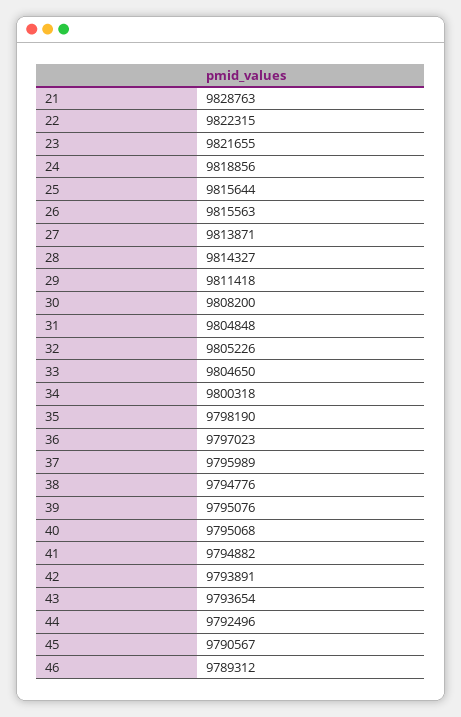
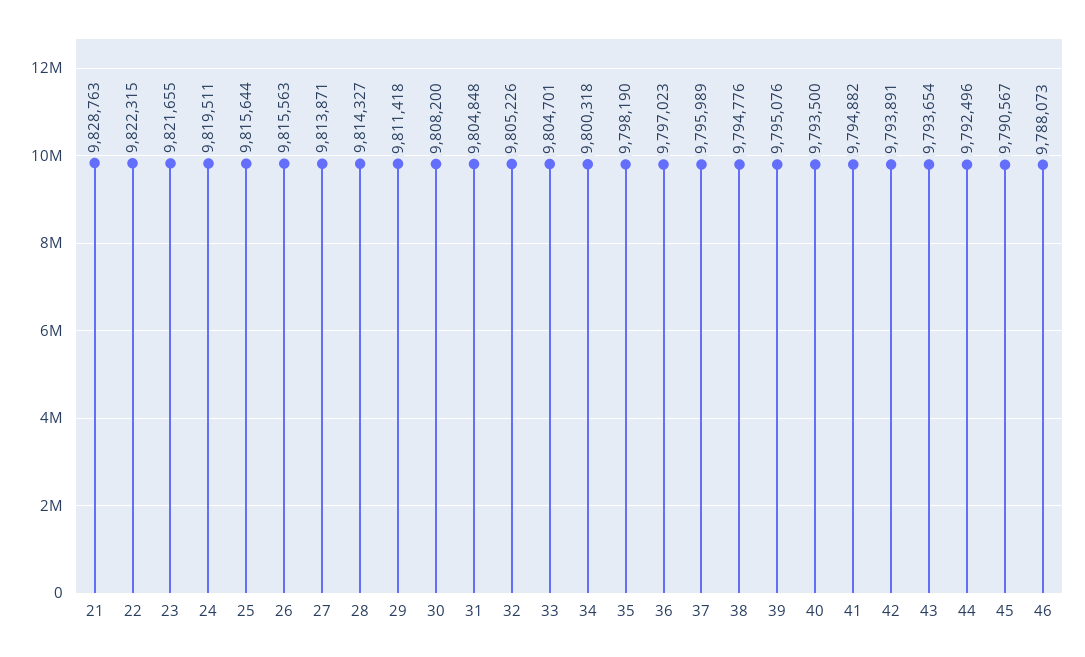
24: 9818856 -> 9819511
33: 9804650 -> 9804701
40: 9795068 -> 9793500
46: 9789312 -> 9788073

